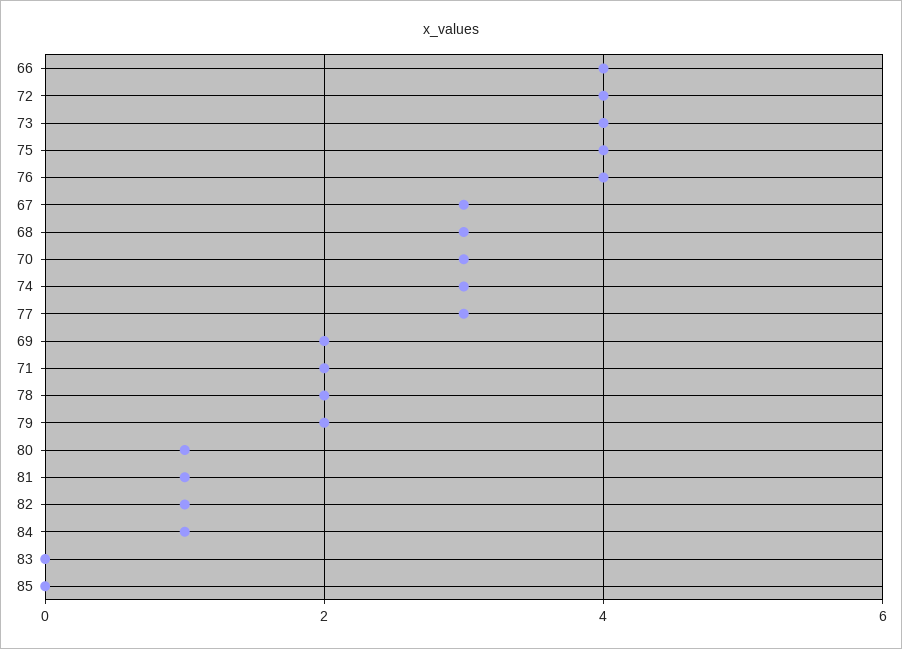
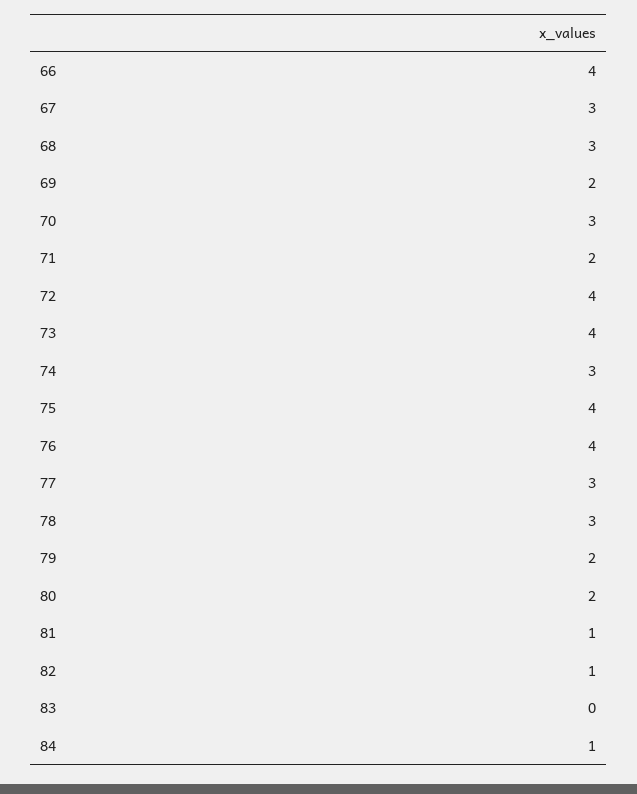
78: 2 -> 3
80: 1 -> 2
85: 0 -> none

